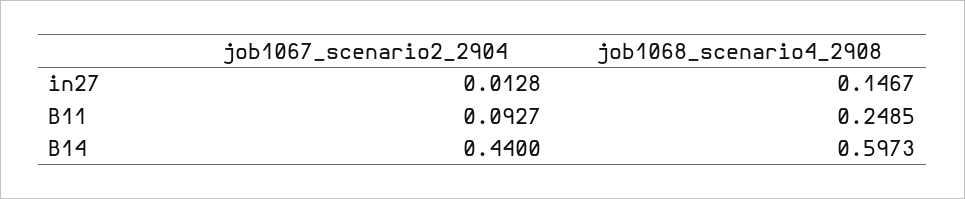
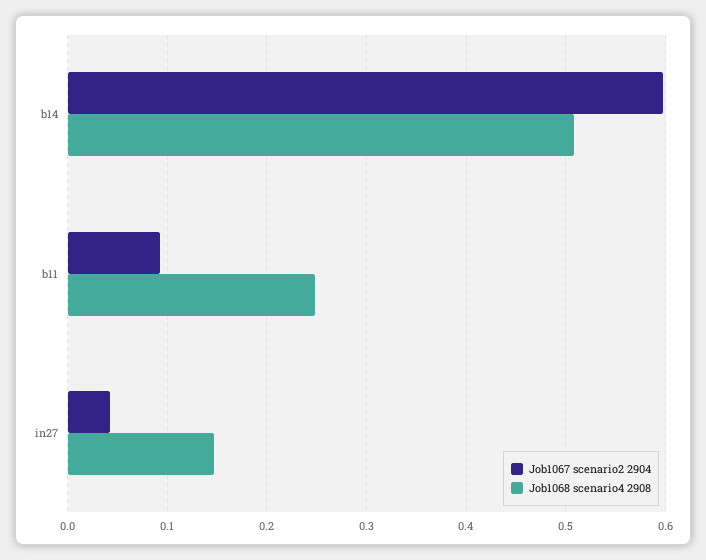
job1067_scenario2_2904, in27: 0.0128 -> 0.04
job1067_scenario2_2904, B14: 0.44 -> 0.6
job1068_scenario4_2908, B14: 0.5973 -> 0.51

